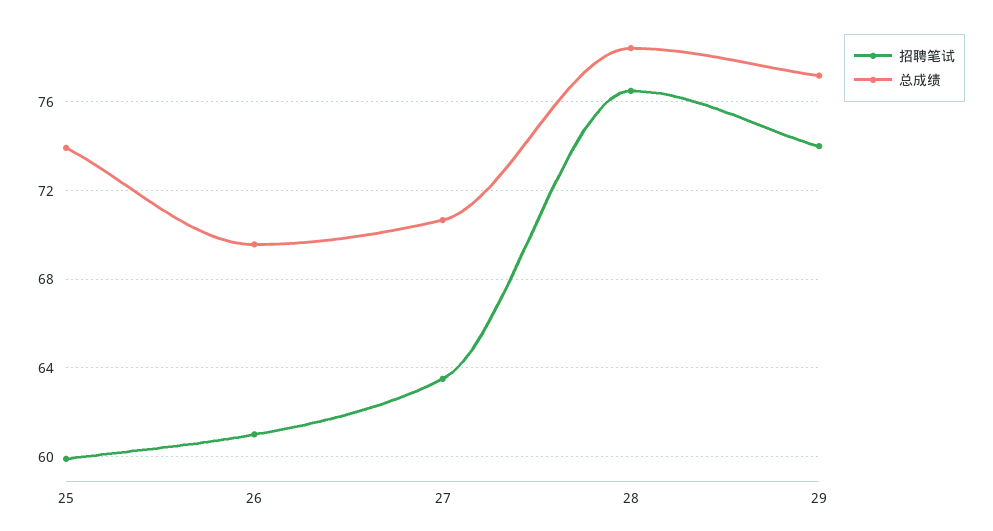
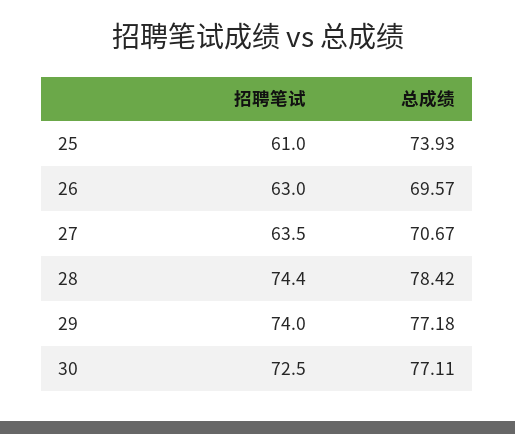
招聘笔试, 25: 60 -> 61
招聘笔试, 26: 61 -> 63
招聘笔试, 28: 76.5 -> 74.4
招聘笔试, 30: none -> 72.5
总成绩, 30: none -> 77.11

